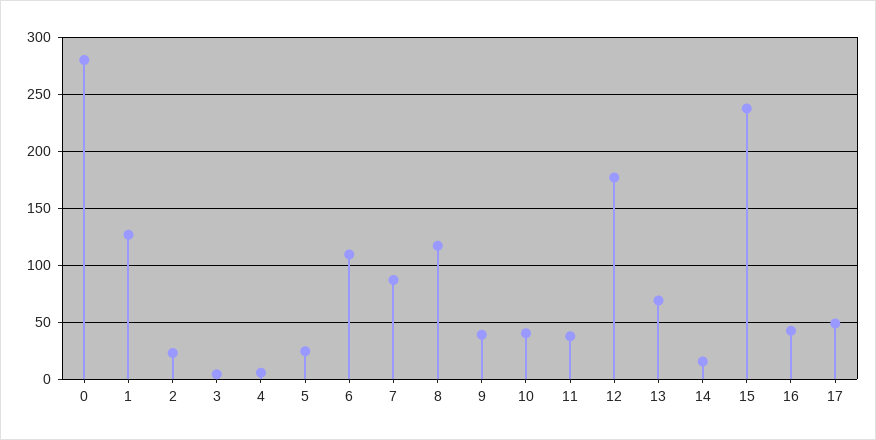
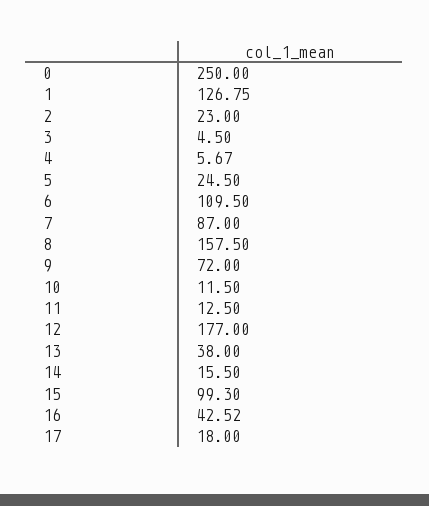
0: 280 -> 250
8: 120 -> 157.5
9: 40 -> 72
10: 40 -> 11.5
11: 40 -> 12.5
13: 70 -> 38
15: 240 -> 99.3
17: 50 -> 18

